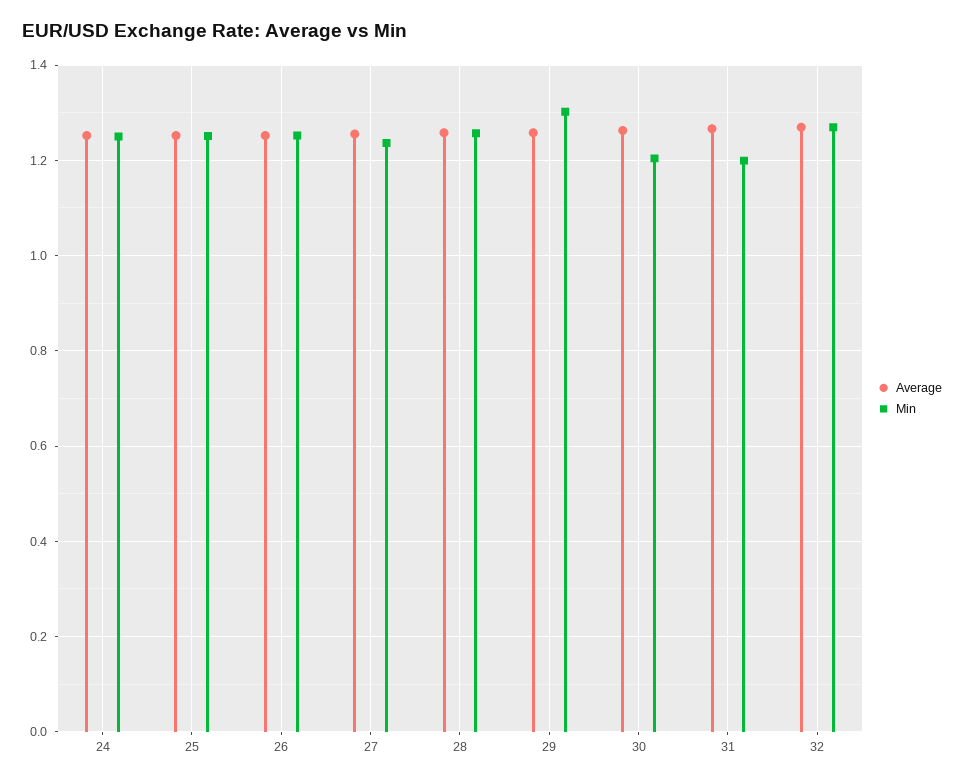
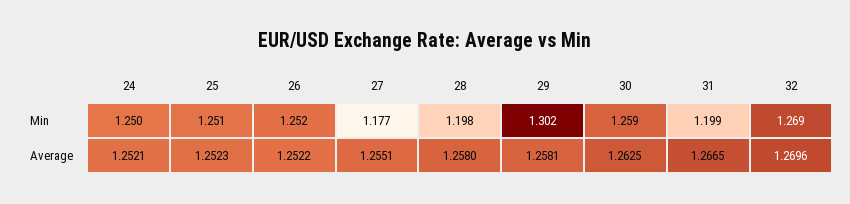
Min, 27: 1.24 -> 1.177
Min, 28: 1.26 -> 1.198
Min, 30: 1.2 -> 1.259

